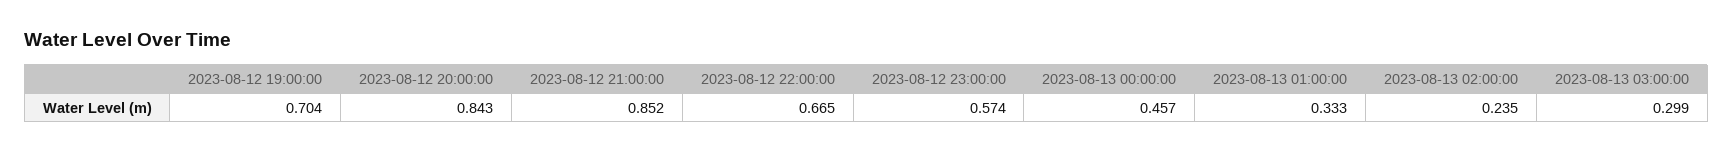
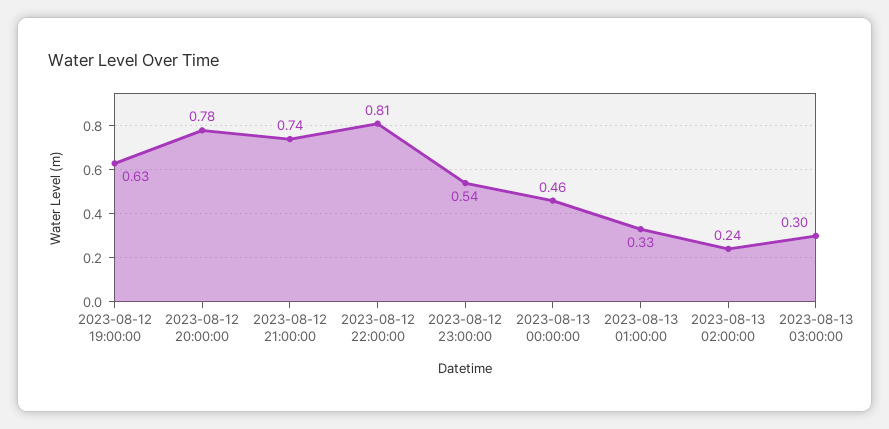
2023-08-12 19:00:00: 0.704 -> 0.63
2023-08-12 20:00:00: 0.843 -> 0.78
2023-08-12 21:00:00: 0.852 -> 0.74
2023-08-12 22:00:00: 0.665 -> 0.81
2023-08-12 23:00:00: 0.574 -> 0.54

